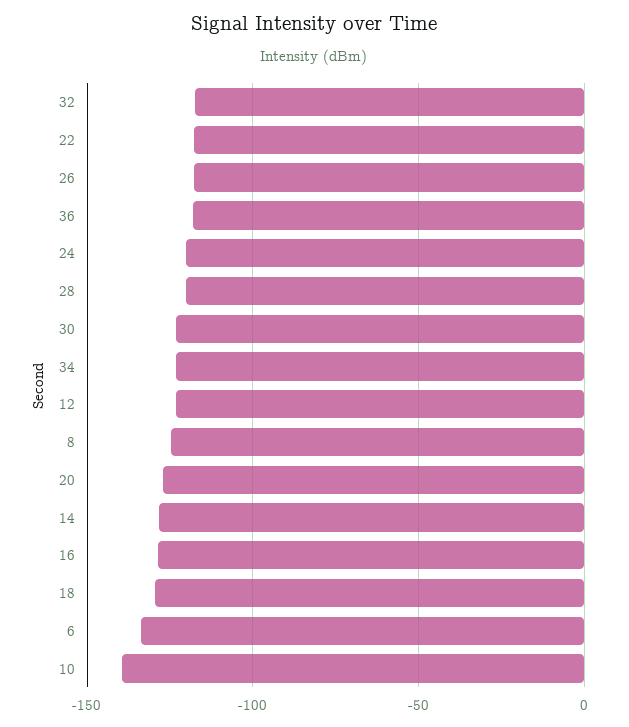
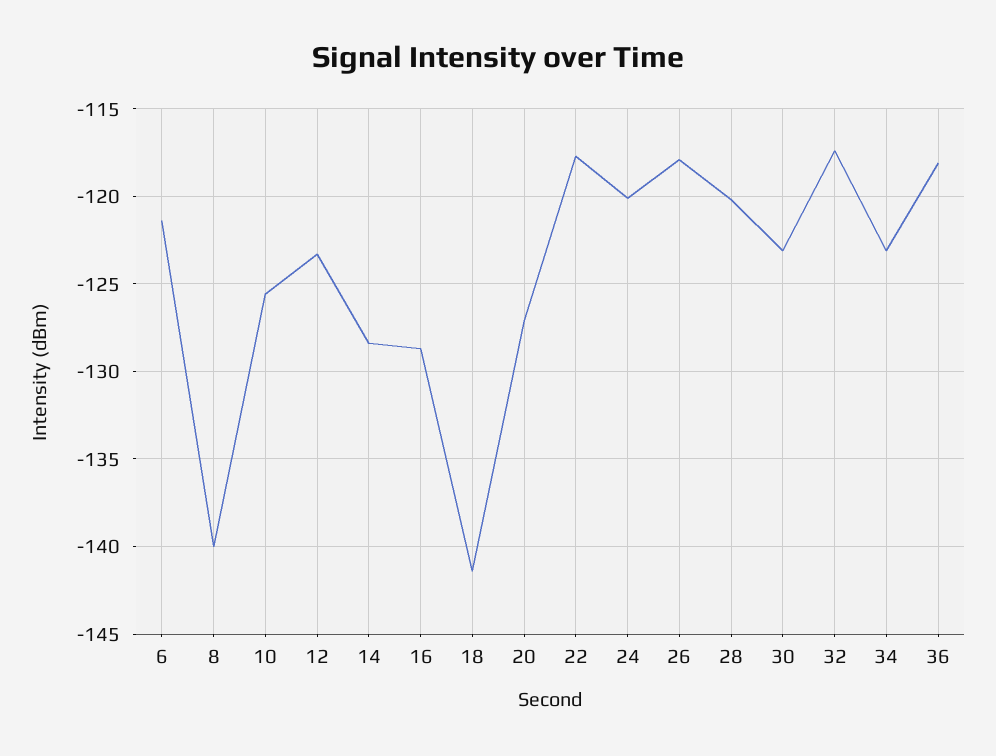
8: -125 -> -140
18: -130 -> -141.5
6: -135 -> -121.5
10: -140 -> -125.5

